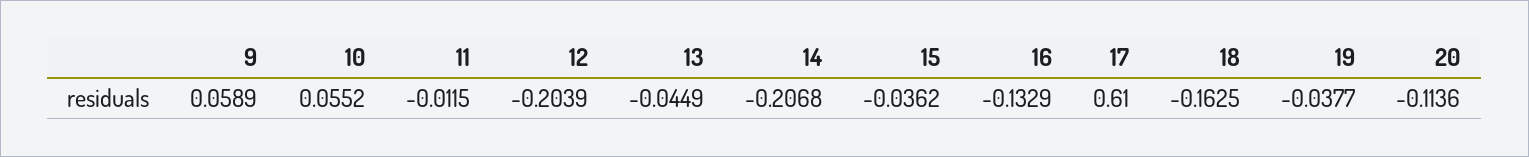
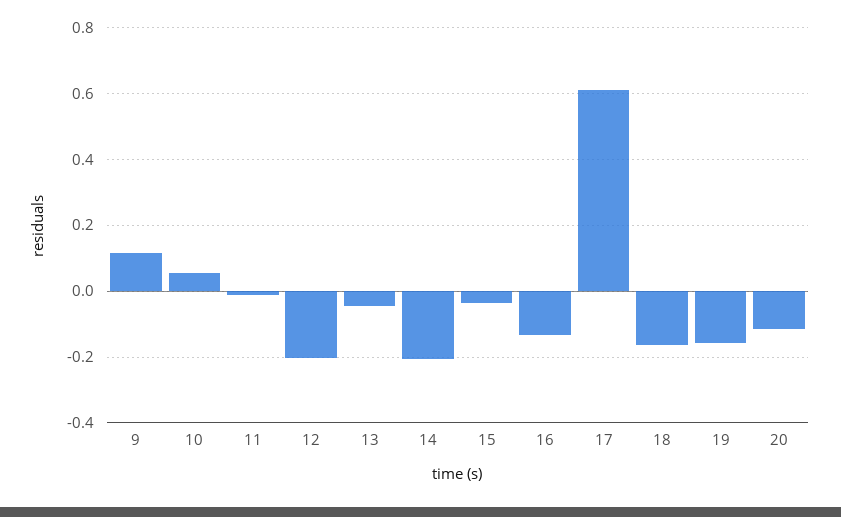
9: 0.0589 -> 0.12
19: -0.0377 -> -0.16

